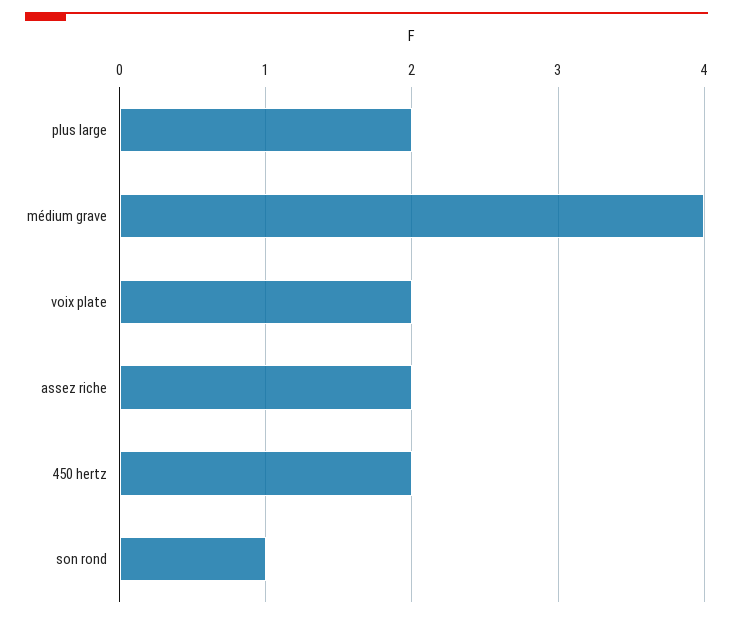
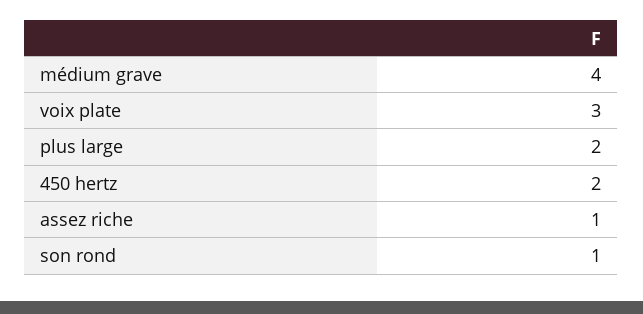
voix plate: 2 -> 3
assez riche: 2 -> 1

